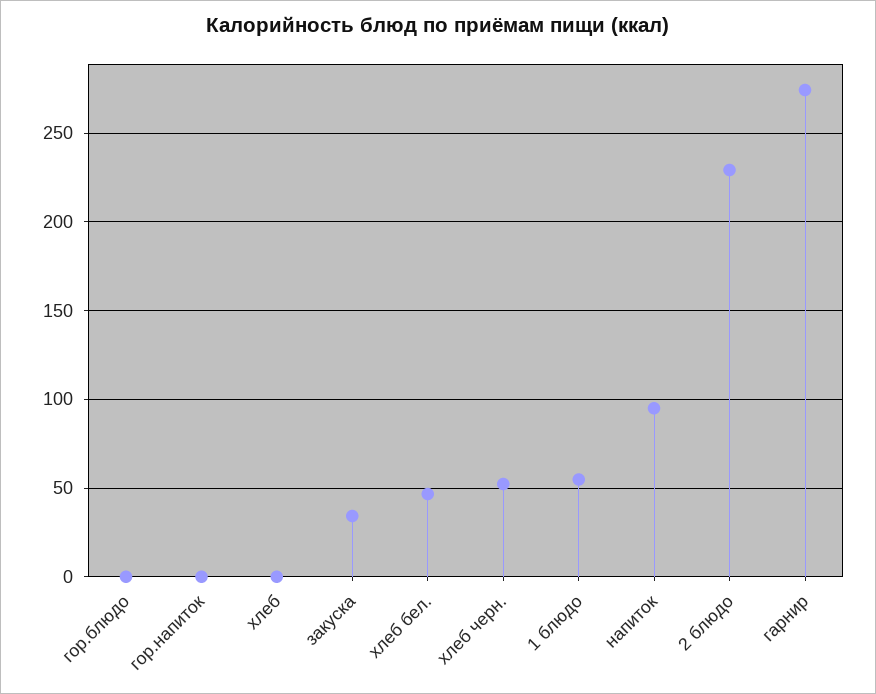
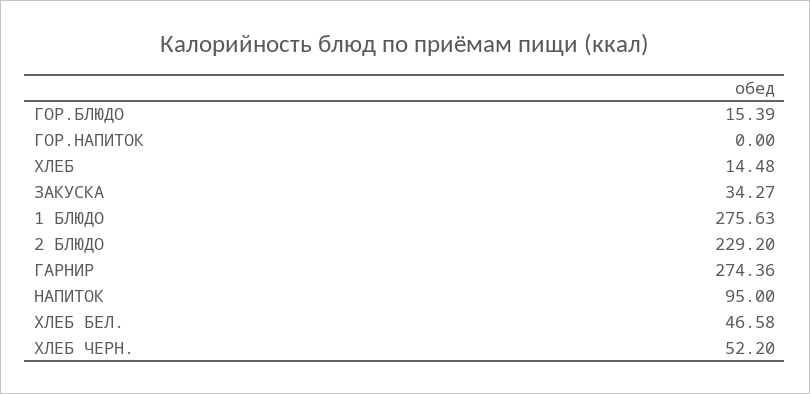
гор.блюдо: 0 -> 15.39
хлеб: 0 -> 14.48
1 блюдо: 55 -> 275.63

